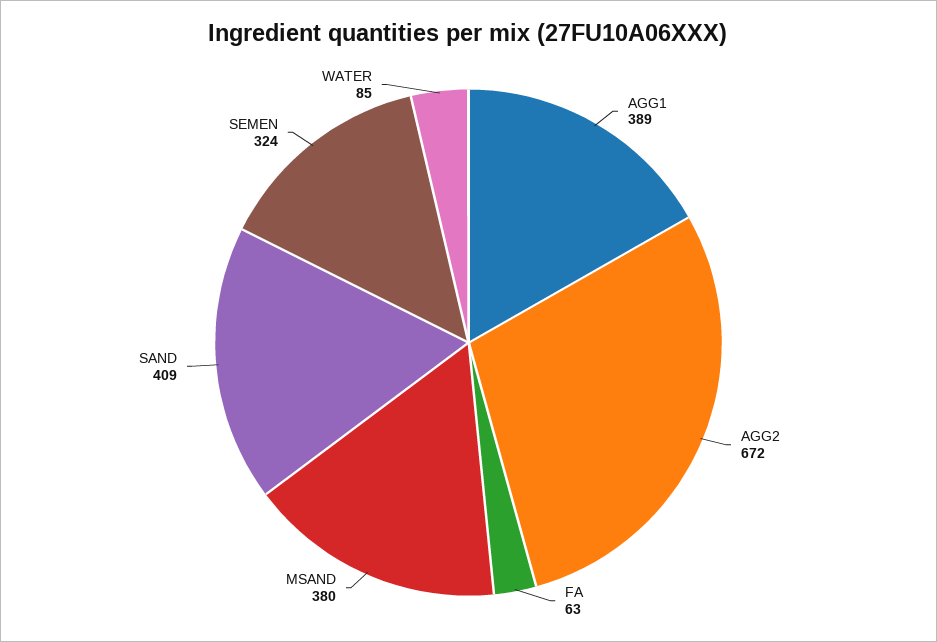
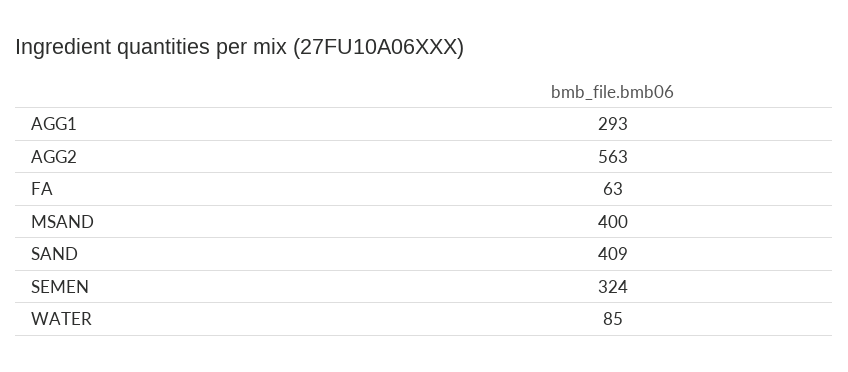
AGG1: 389 -> 293
AGG2: 672 -> 563
MSAND: 380 -> 400

